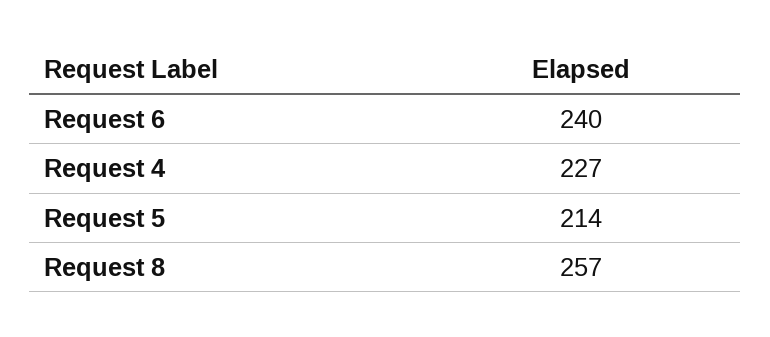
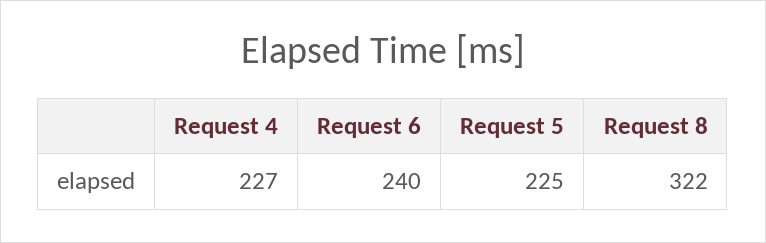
Request 5: 214 -> 225
Request 8: 257 -> 322

